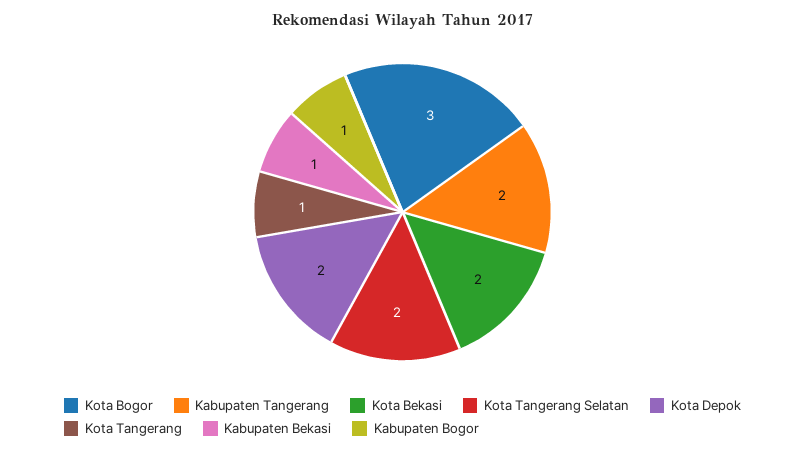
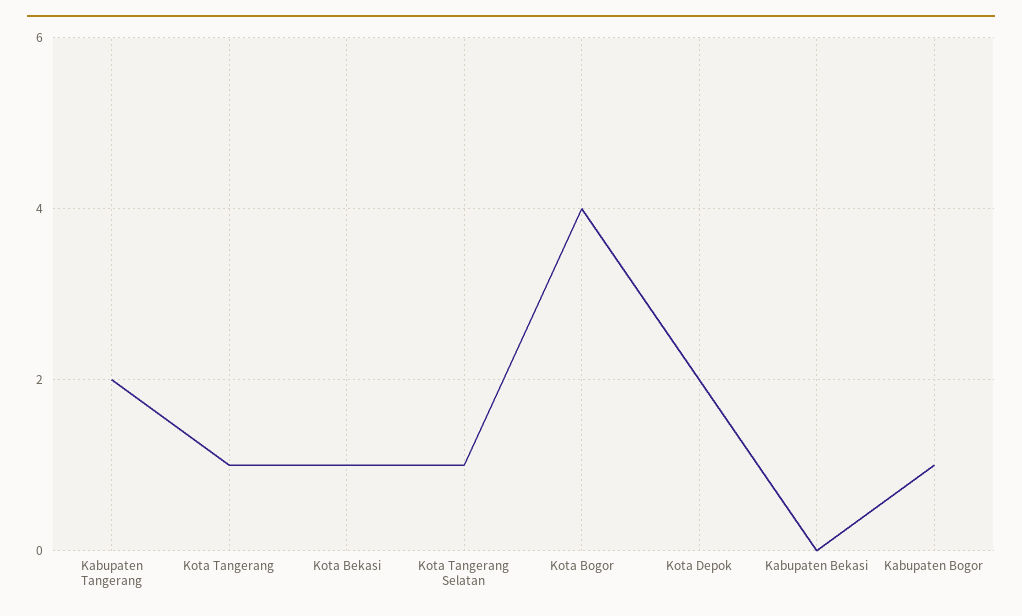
Kota Bogor: 3 -> 4
Kota Bekasi: 2 -> 1
Kota Tangerang Selatan: 2 -> 1
Kabupaten Bekasi: 1 -> 0

